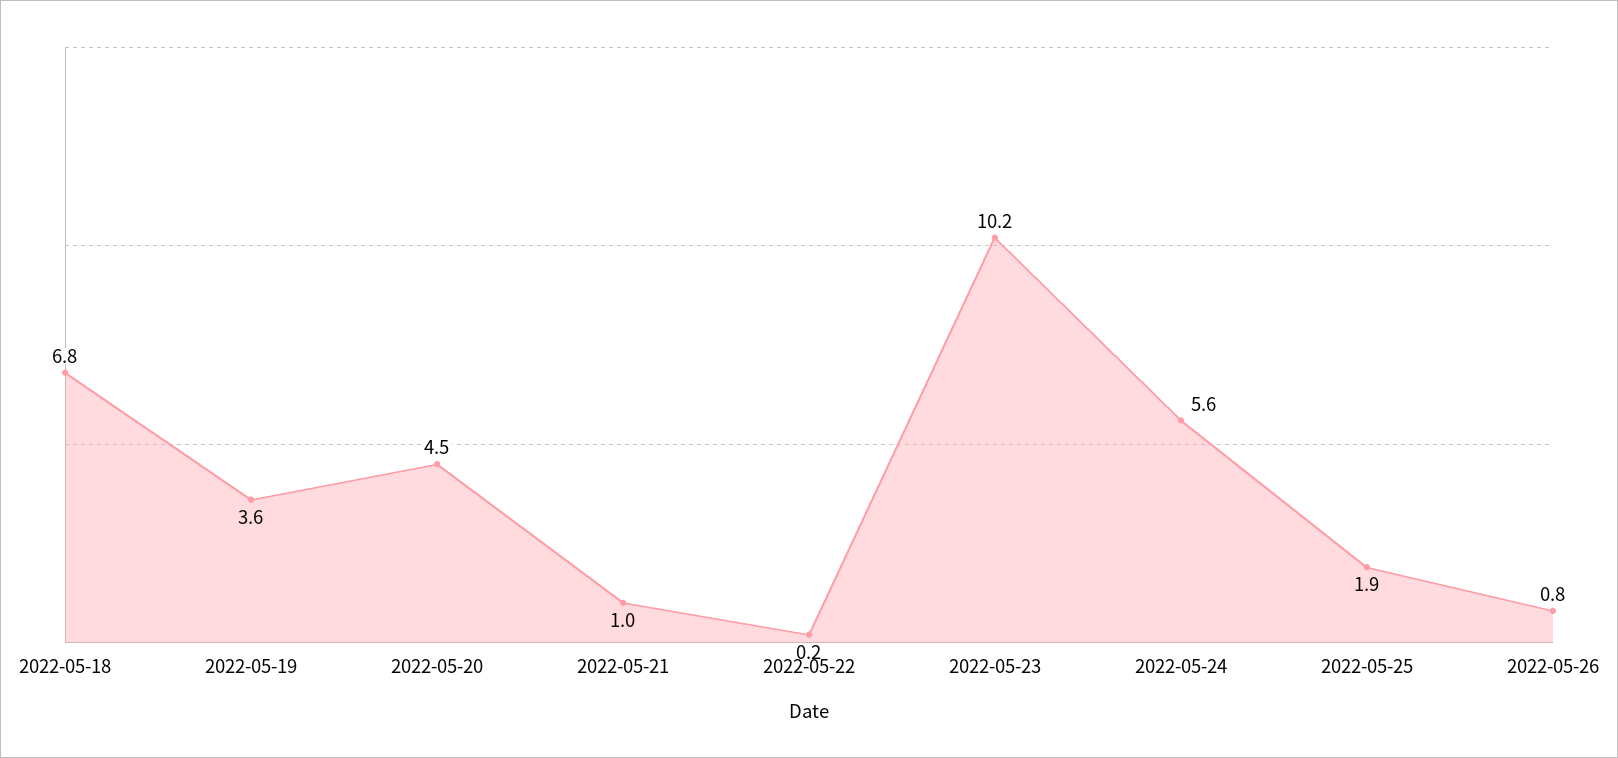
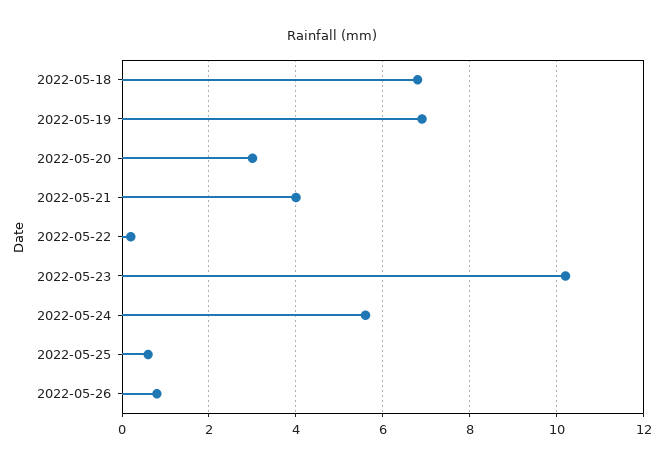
2022-05-19: 3.6 -> 7
2022-05-20: 4.5 -> 3
2022-05-21: 1 -> 4
2022-05-25: 1.9 -> 0.5

